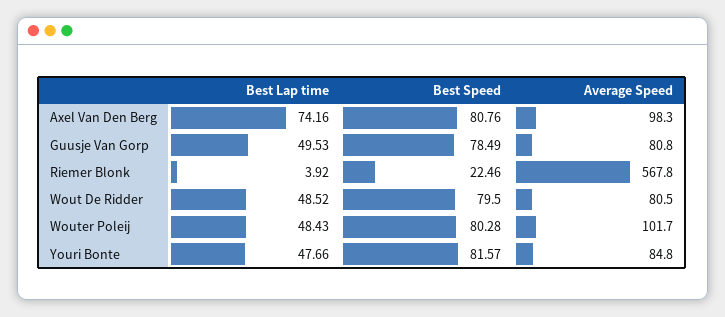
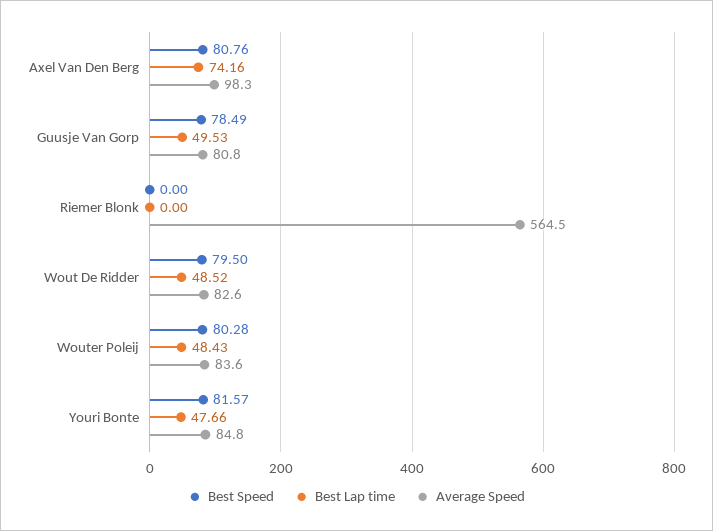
Best Lap time, Riemer Blonk: 3.92 -> 0
Best Speed, Riemer Blonk: 22.46 -> 0
Average Speed, Riemer Blonk: 567.8 -> 564.5
Average Speed, Wout De Ridder: 80.5 -> 82.6
Average Speed, Wouter Poleij: 101.7 -> 83.6

